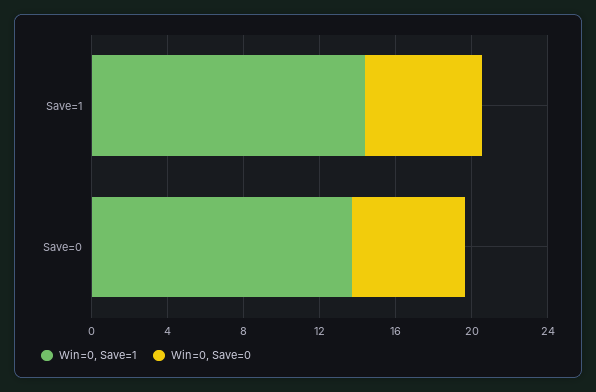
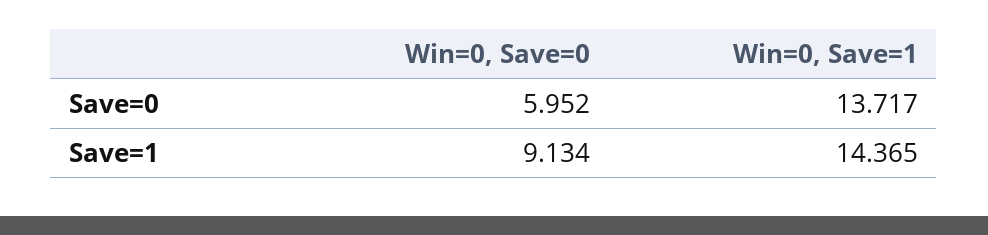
Win=0, Save=0, Save=1: 6 -> 9.134

